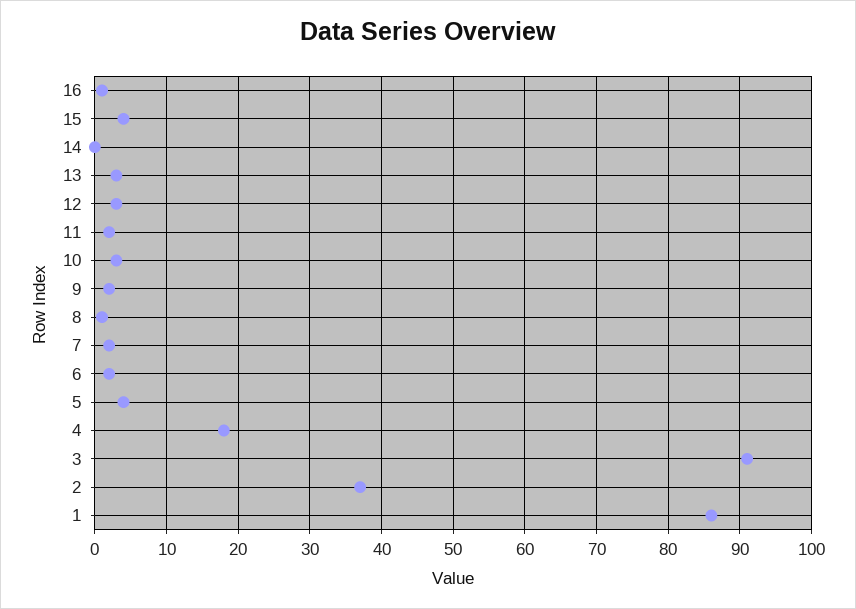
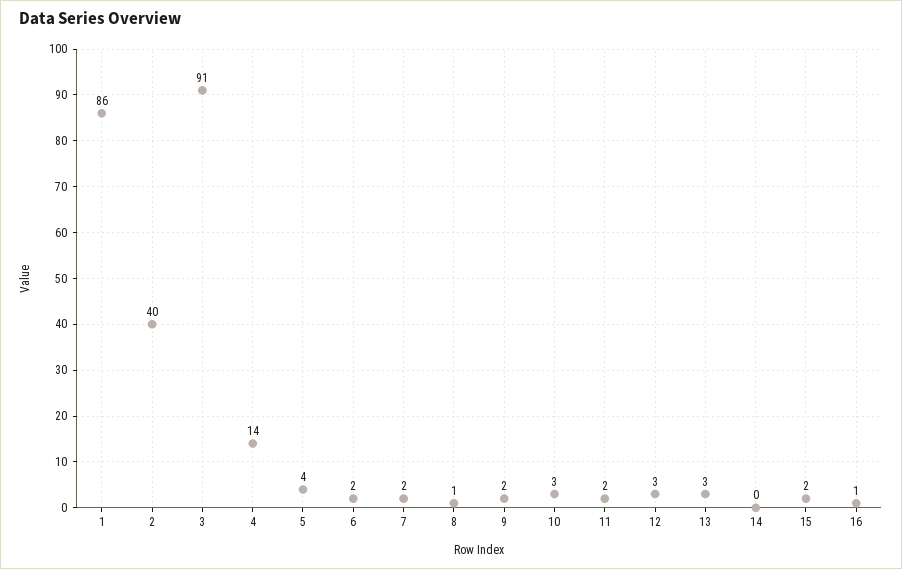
15: 4 -> 2
4: 18 -> 14
2: 37 -> 40

